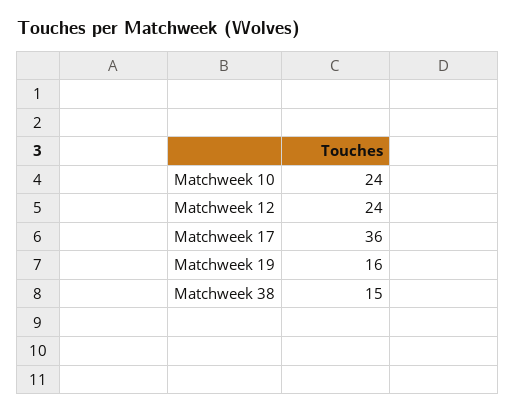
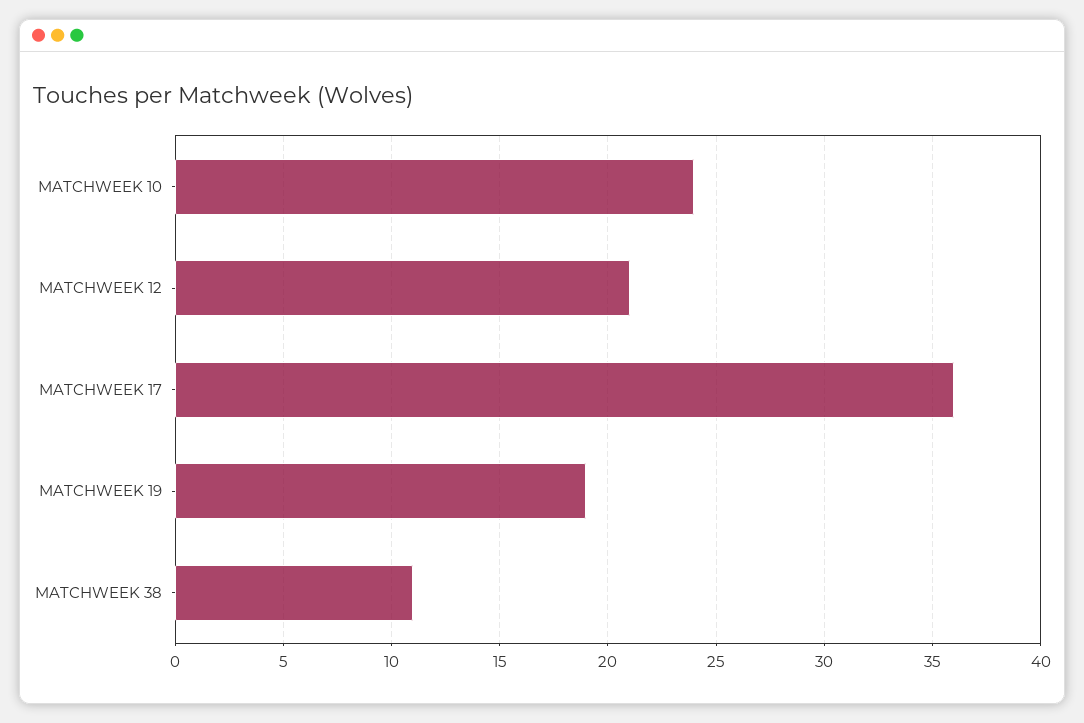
Matchweek 12: 24 -> 21
Matchweek 19: 16 -> 19
Matchweek 38: 15 -> 11

